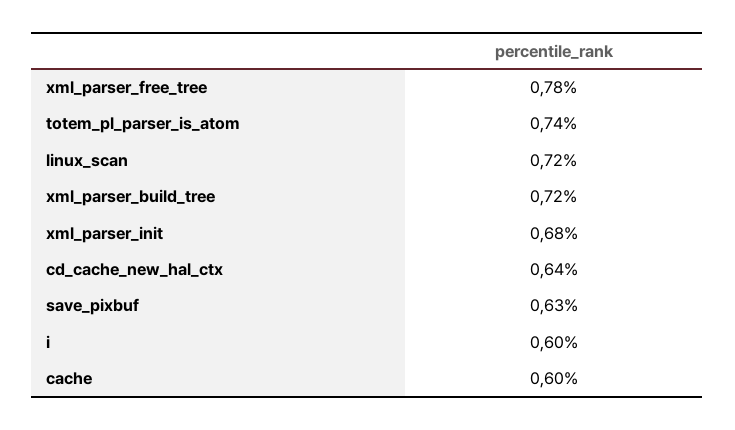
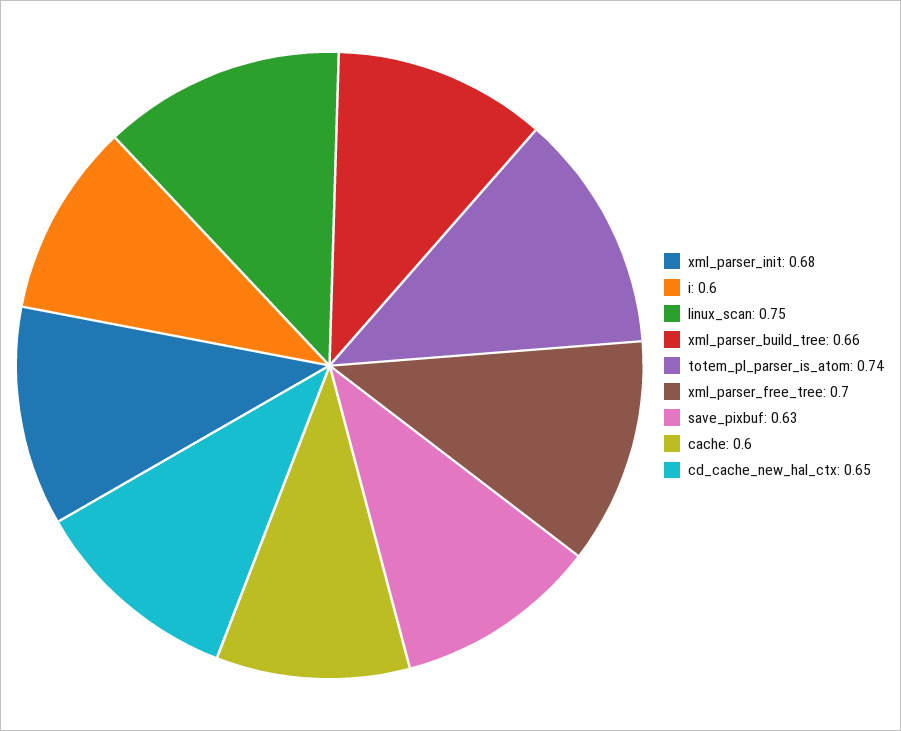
xml_parser_free_tree: 0.78 -> 0.7
linux_scan: 0.72 -> 0.75
xml_parser_build_tree: 0.72 -> 0.66
cd_cache_new_hal_ctx: 0.64 -> 0.65

